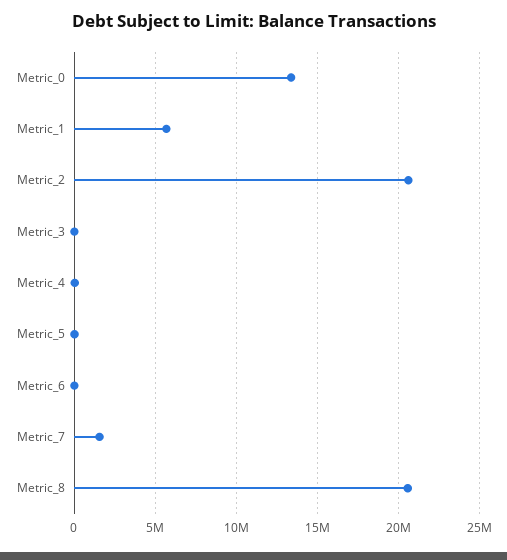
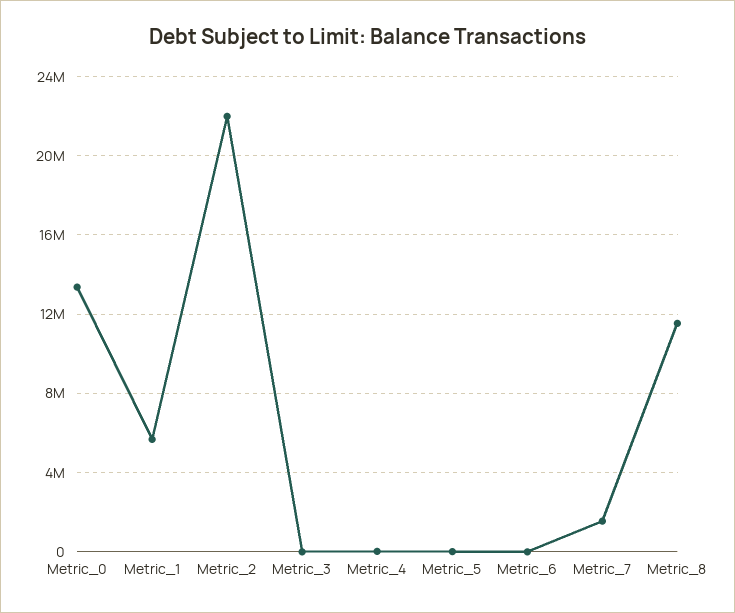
Metric_2: 20500000 -> 22000000
Metric_8: 20500000 -> 11500000

